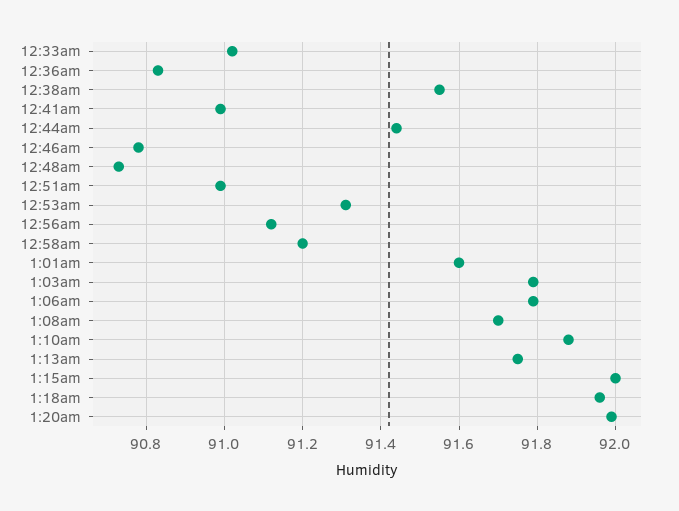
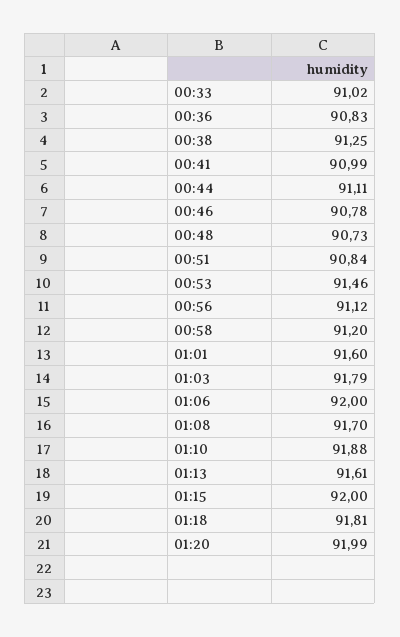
12:38am: 91.55 -> 91.25
12:44am: 91.45 -> 91.11
12:51am: 91 -> 90.84
12:53am: 91.3 -> 91.46
1:06am: 91.8 -> 92
1:13am: 91.75 -> 91.61
1:18am: 91.95 -> 91.81

